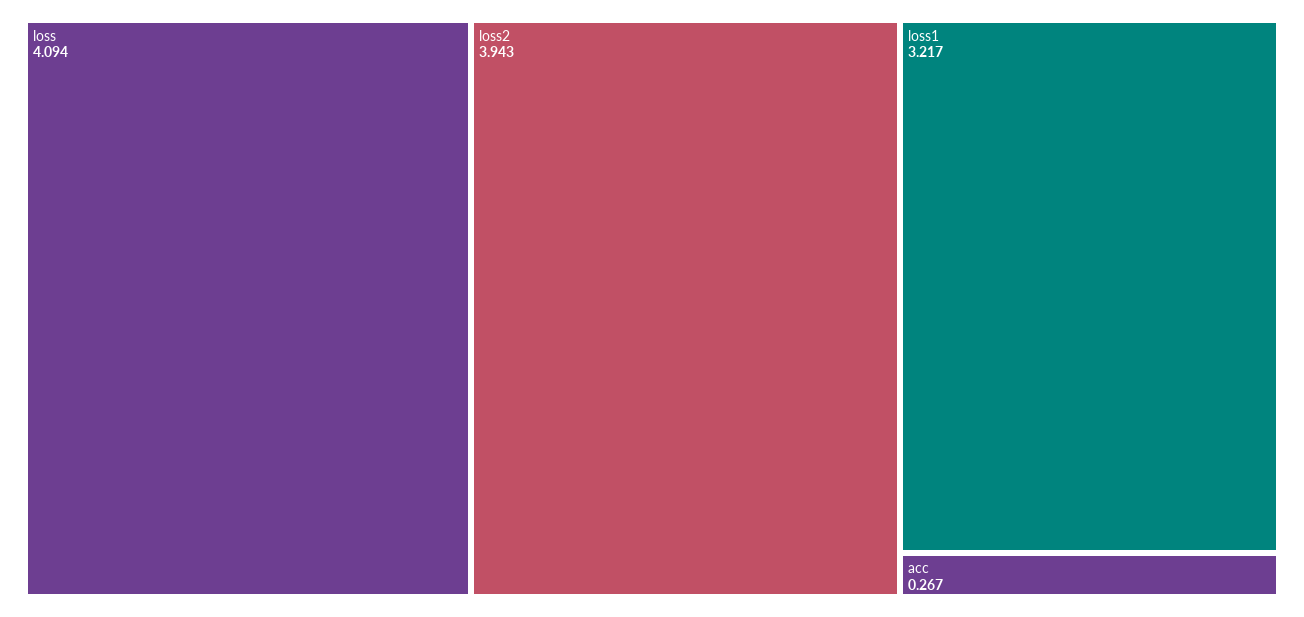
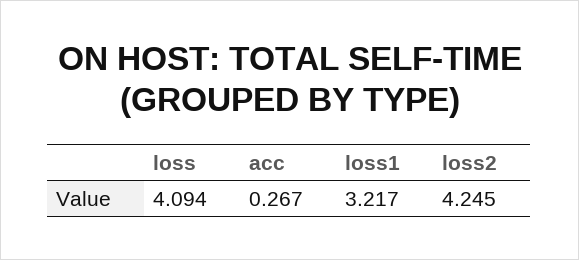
loss2: 3.943 -> 4.245

